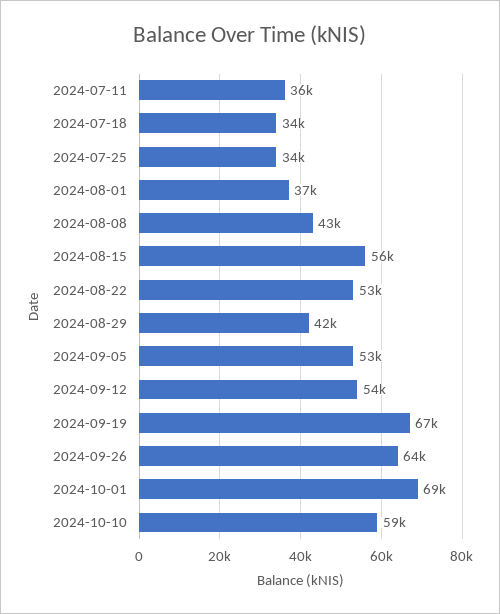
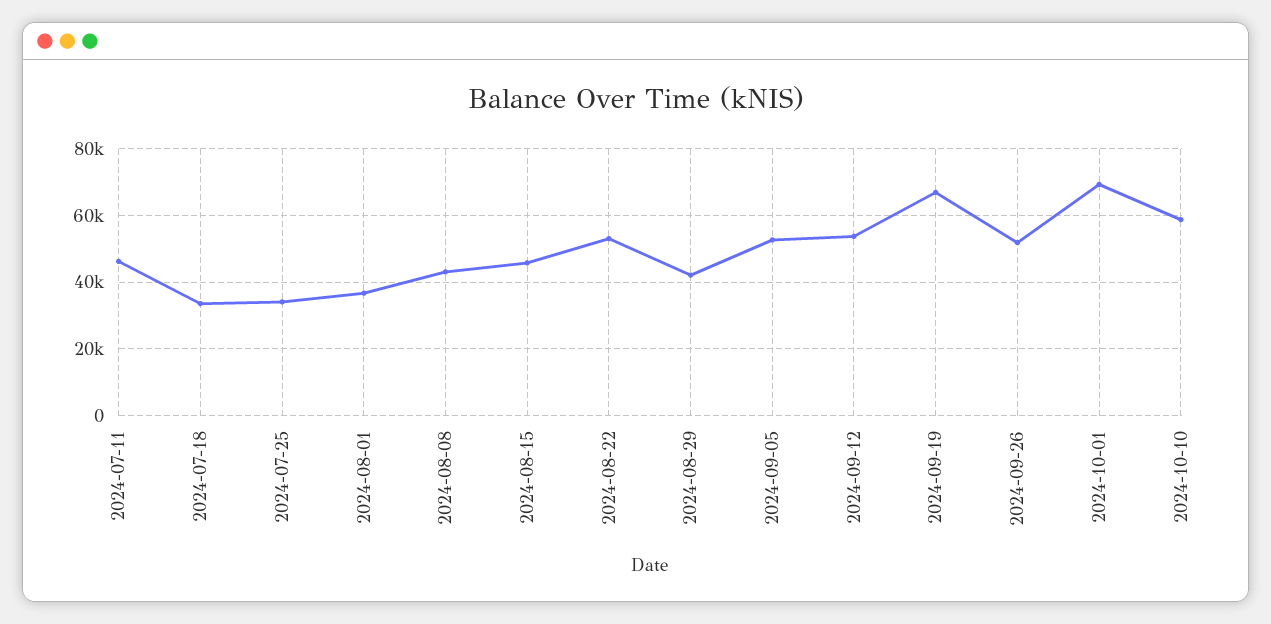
2024-07-11: 36000 -> 46000
2024-08-15: 56000 -> 46000
2024-09-26: 64000 -> 52000

